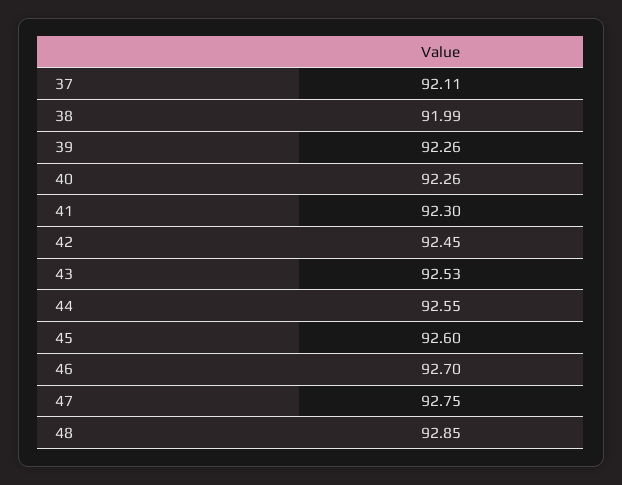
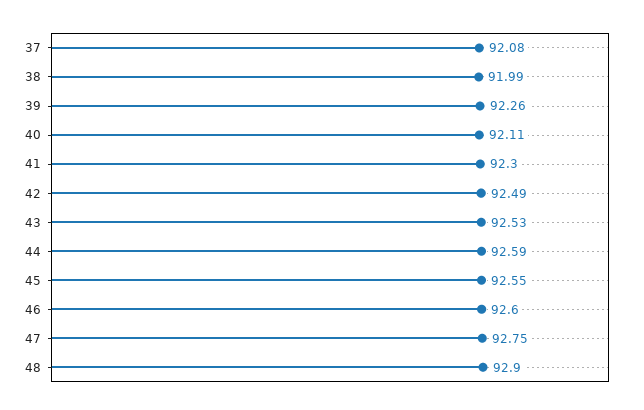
37: 92.11 -> 92.08
40: 92.26 -> 92.11
42: 92.45 -> 92.49
44: 92.55 -> 92.59
45: 92.6 -> 92.55
46: 92.7 -> 92.6
48: 92.85 -> 92.9

